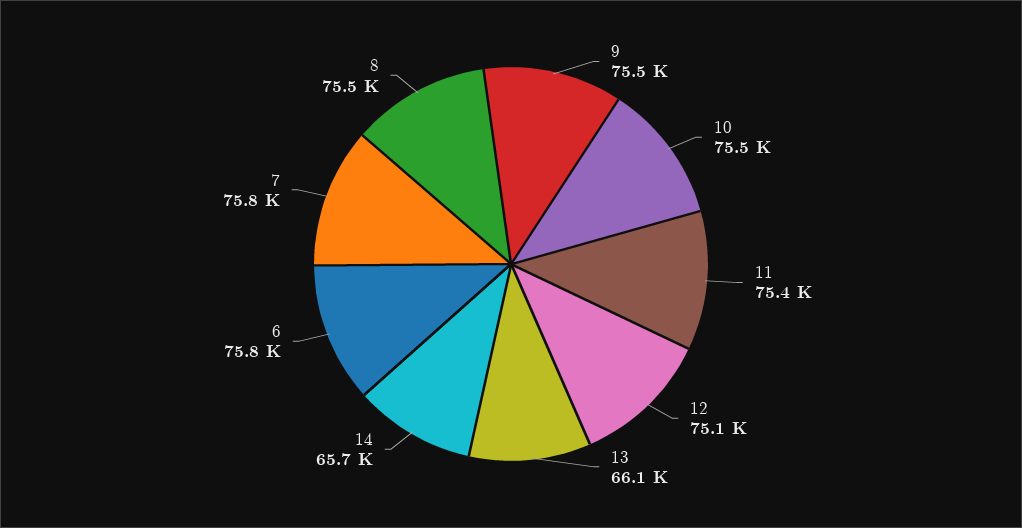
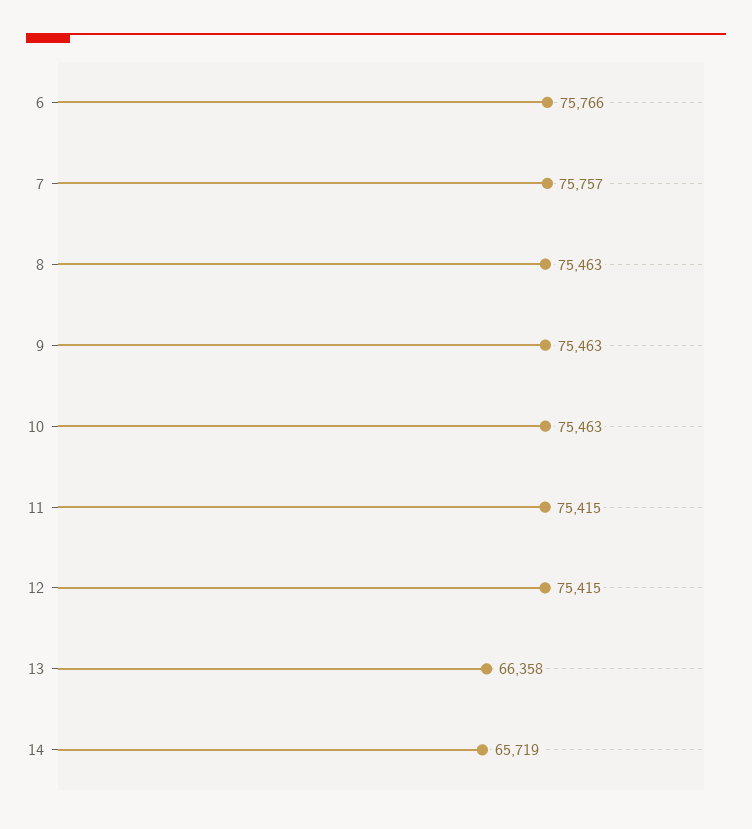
12: 75100 -> 75415
13: 66100 -> 66358

